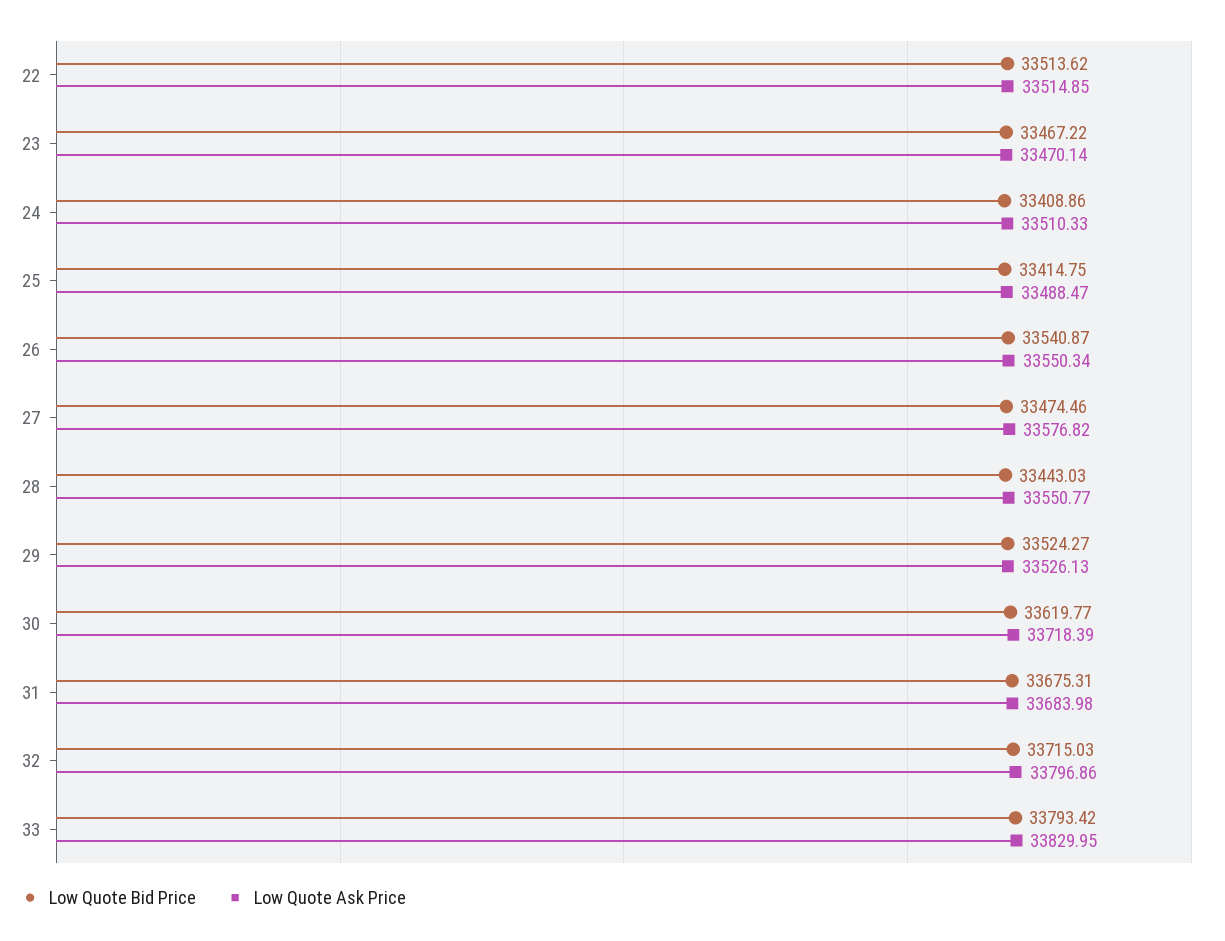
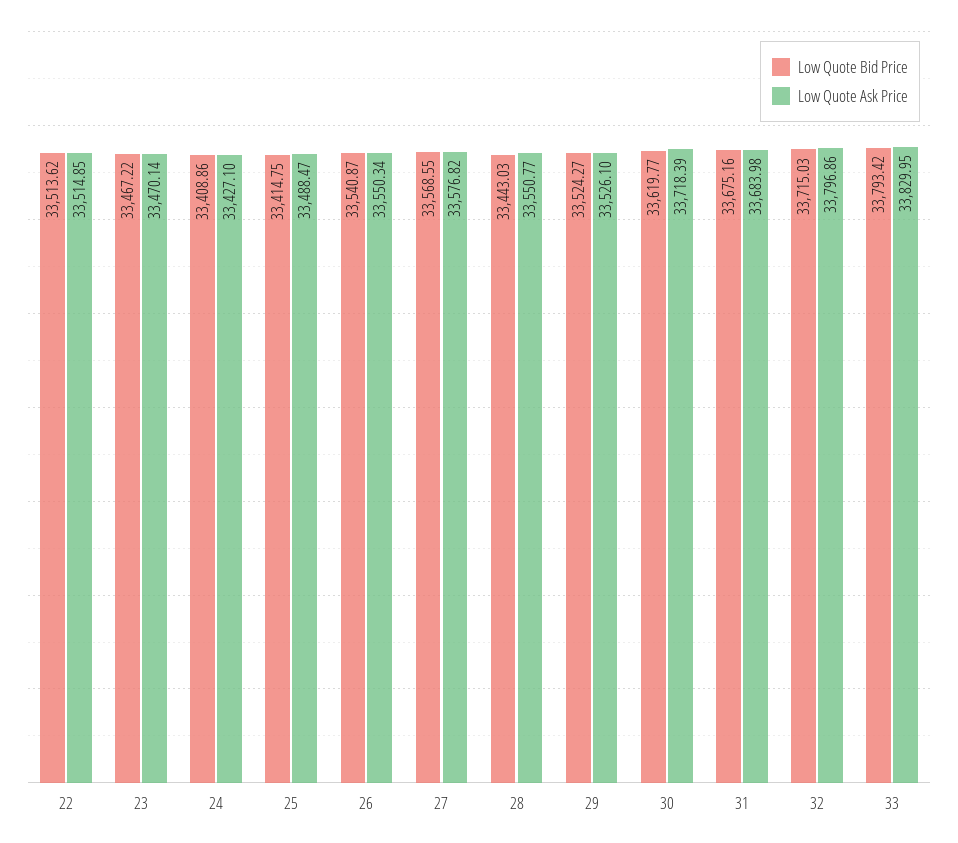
Low Quote Ask Price, 24: 33510.33 -> 33427.1
Low Quote Bid Price, 27: 33474.46 -> 33568.55
Low Quote Ask Price, 29: 33526.13 -> 33526.1
Low Quote Bid Price, 31: 33675.31 -> 33675.16

